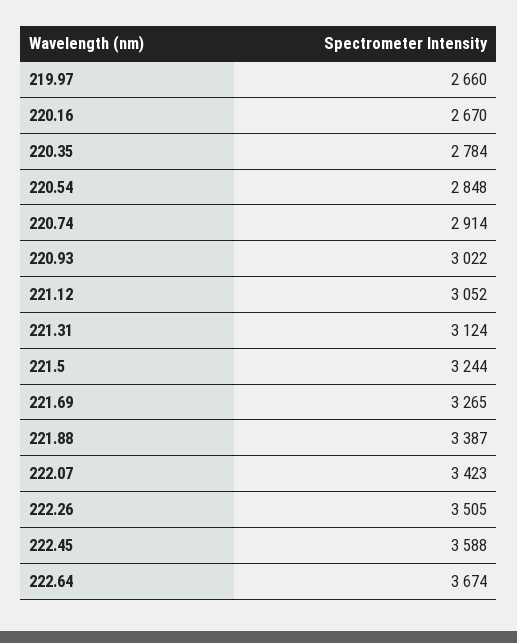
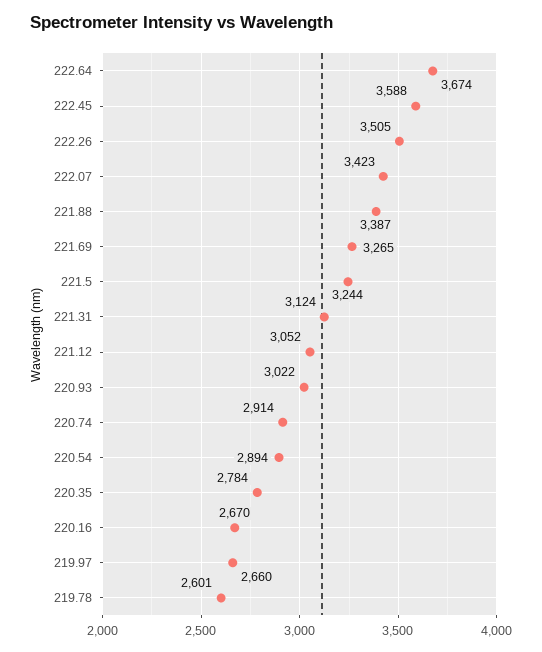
220.54: 2848 -> 2894
219.78: none -> 2601

